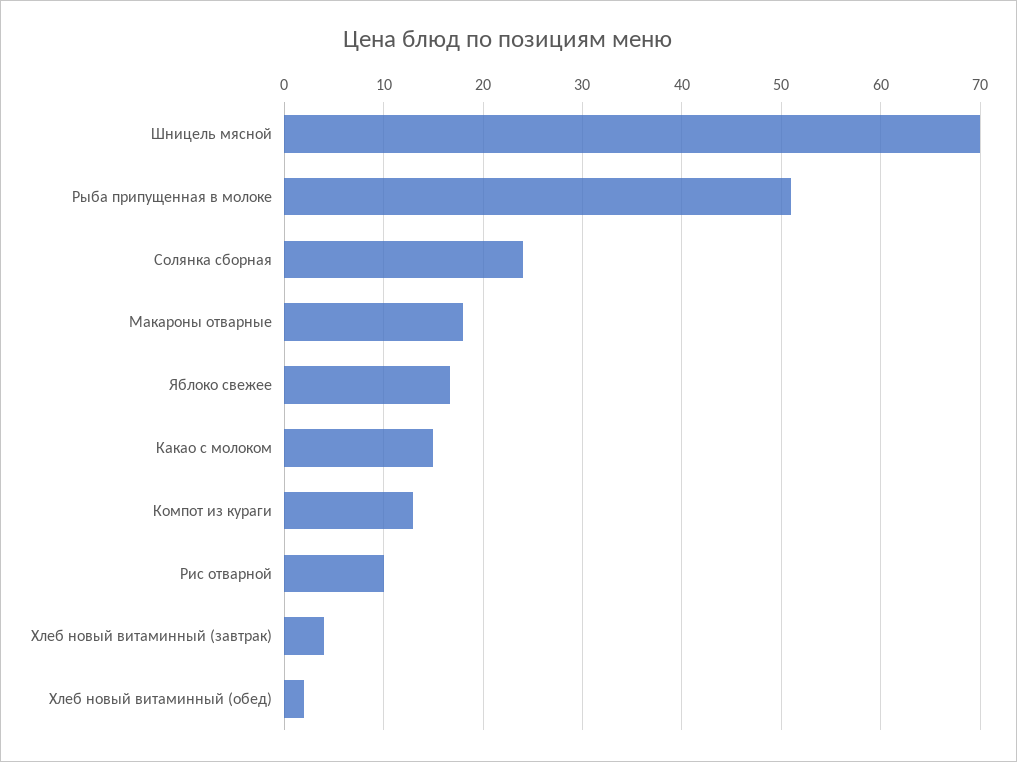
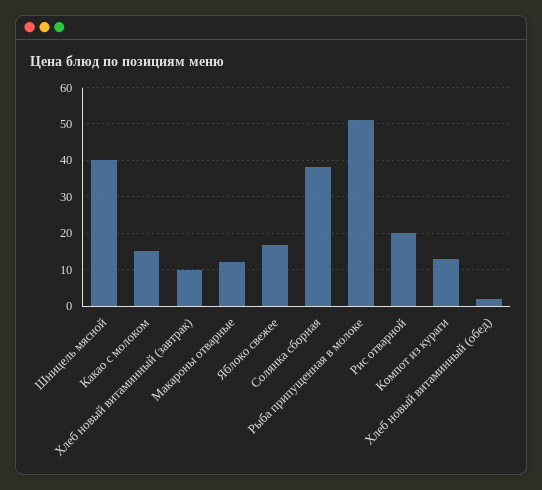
Шницель мясной: 70 -> 40
Солянка сборная: 24 -> 38
Макароны отварные: 18 -> 12
Рис отварной: 10 -> 20
Хлеб новый витаминный (завтрак): 4 -> 10

